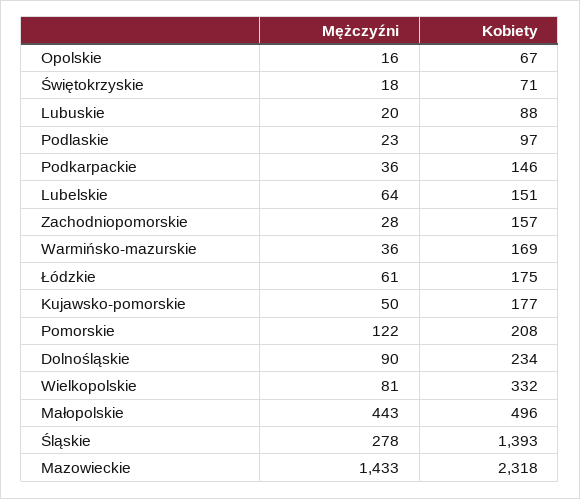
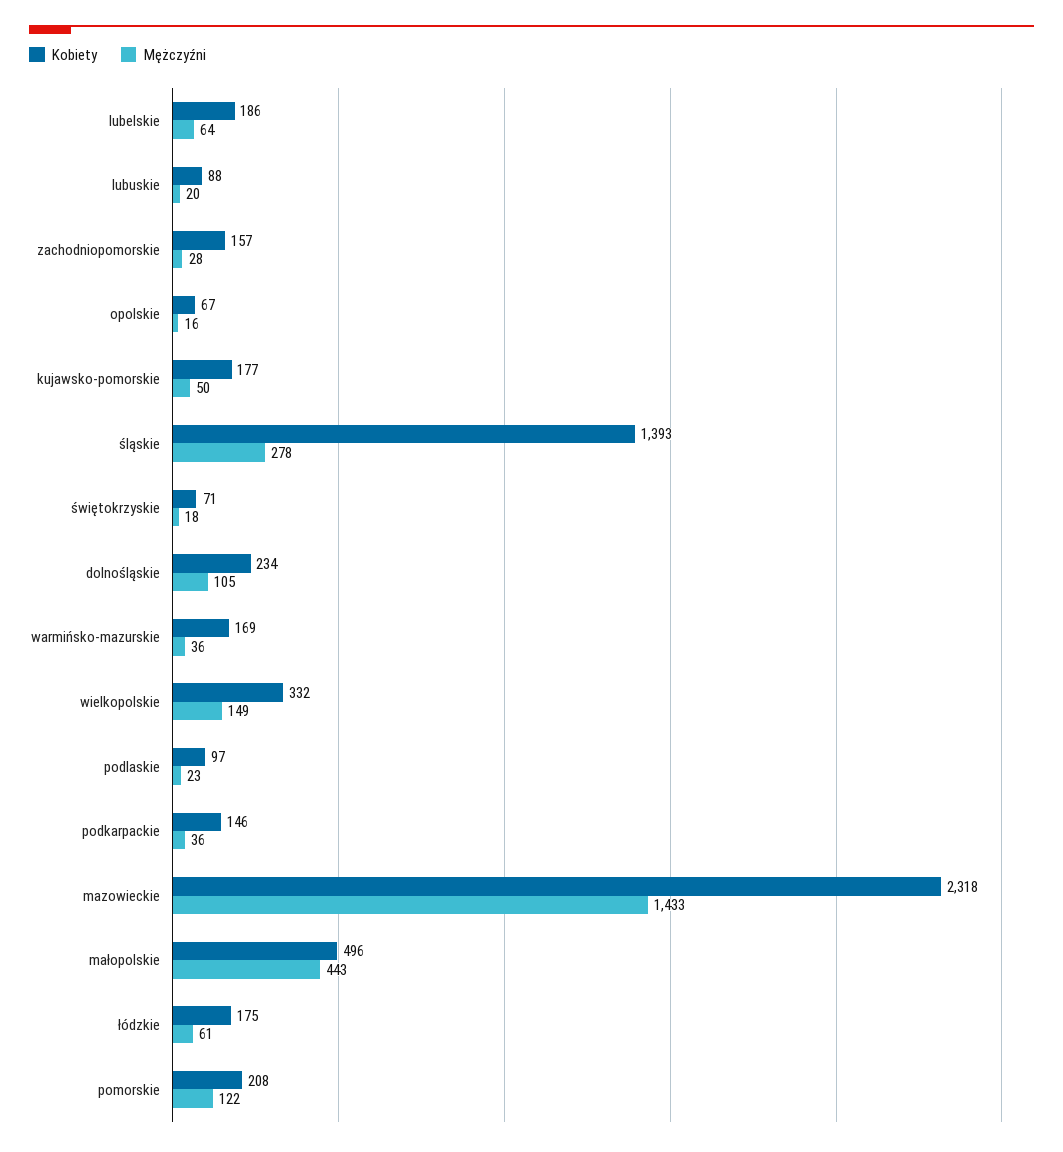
Kobiety, Lubelskie: 151 -> 186
Mężczyźni, Dolnośląskie: 90 -> 105
Mężczyźni, Wielkopolskie: 81 -> 149

